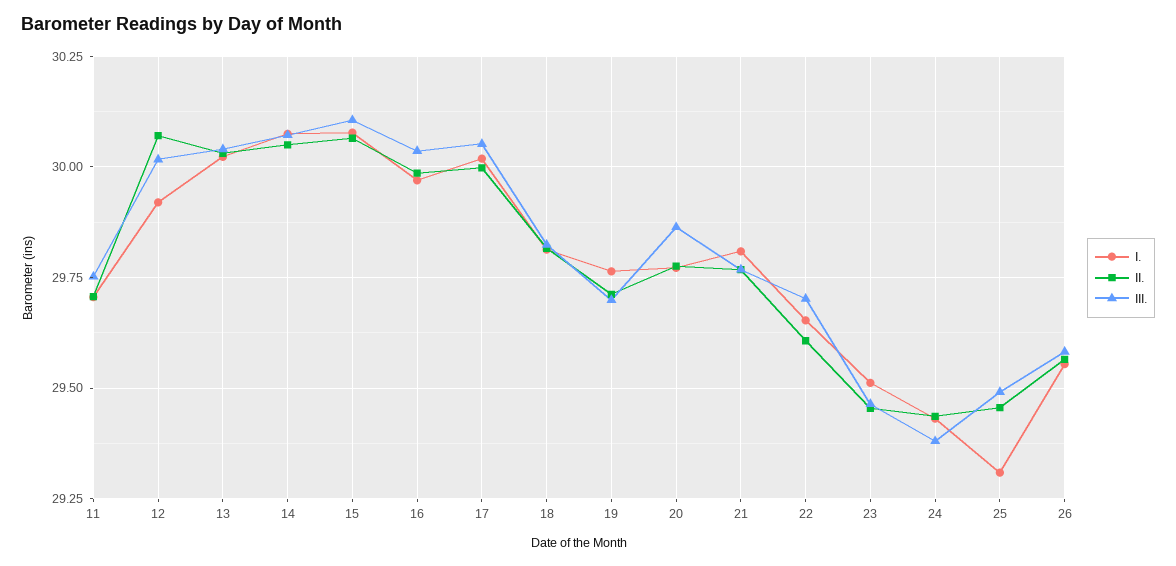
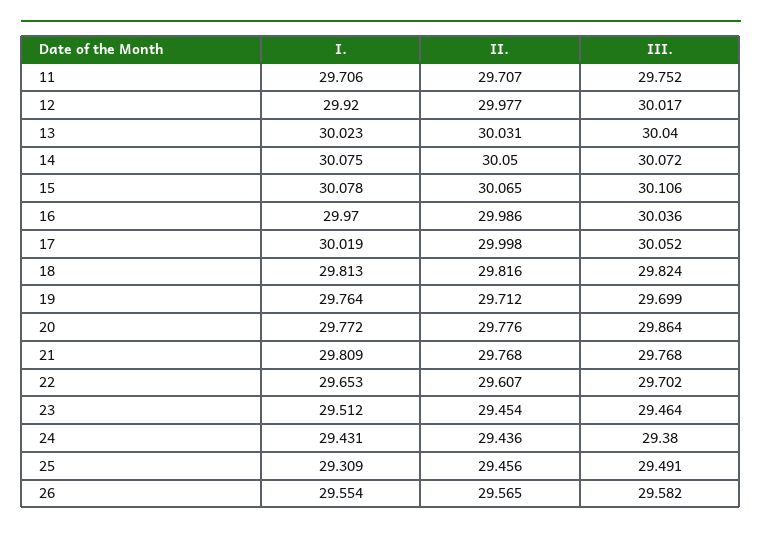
II., 12: 30.075 -> 29.977

